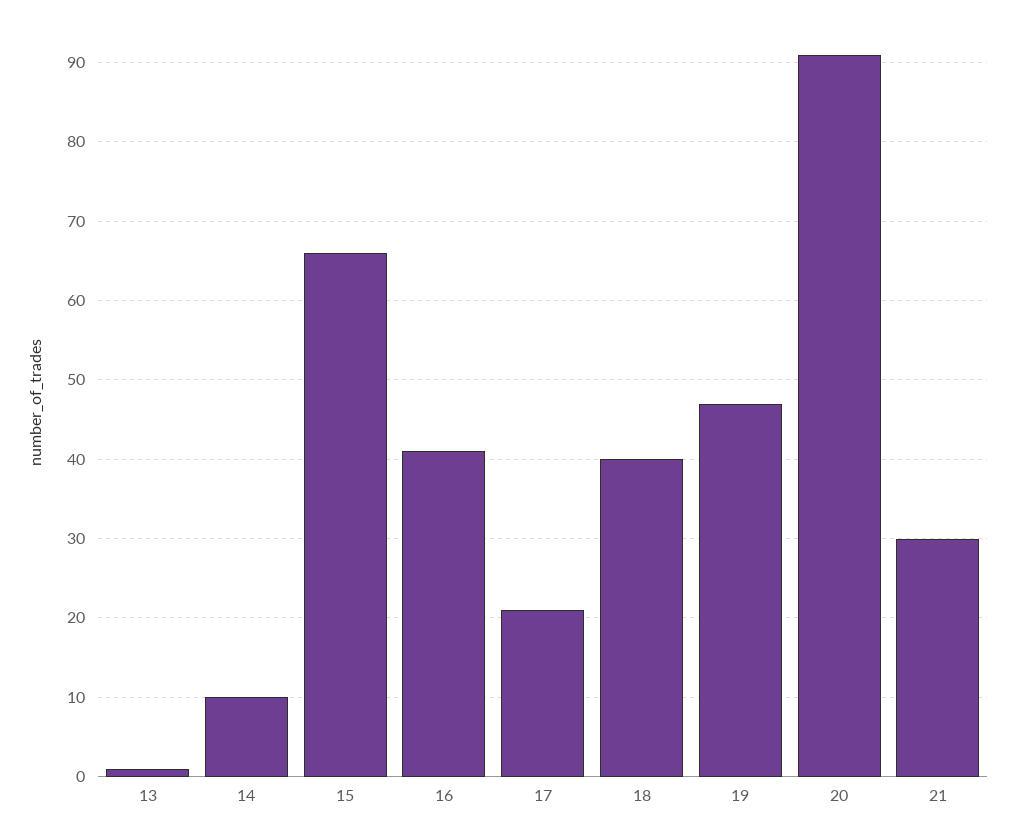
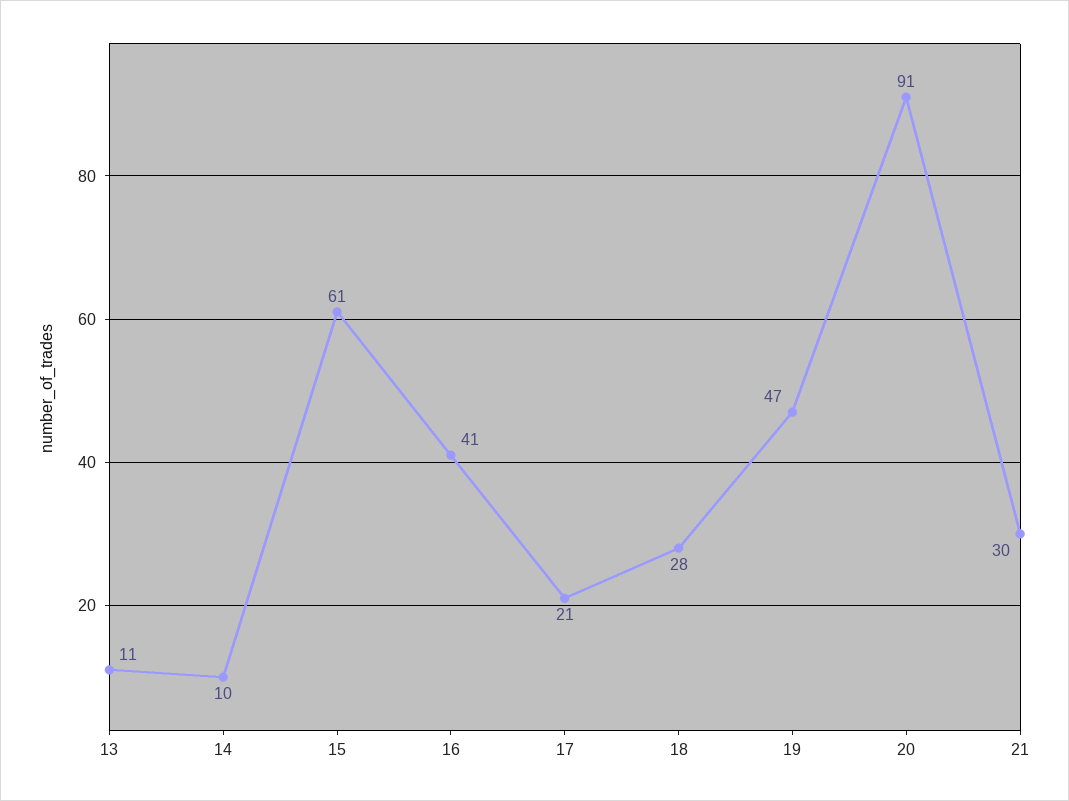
13: 1 -> 11
15: 66 -> 61
18: 40 -> 28

